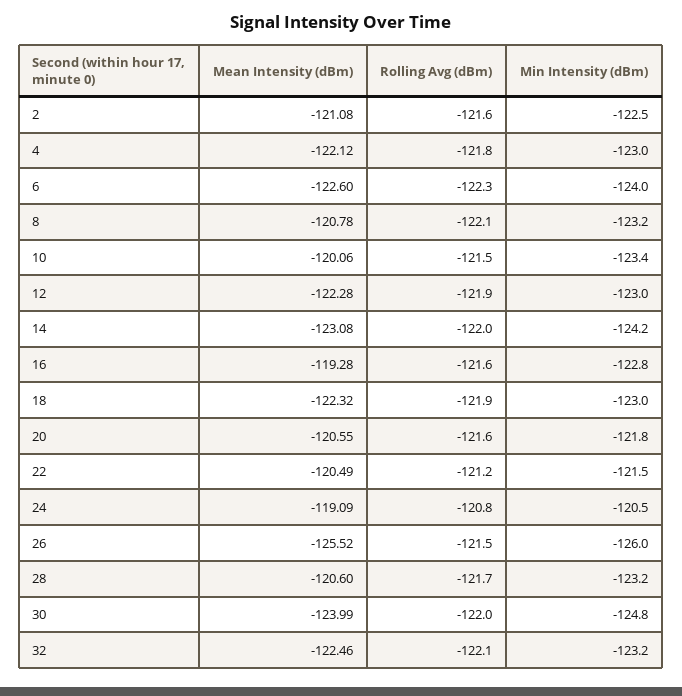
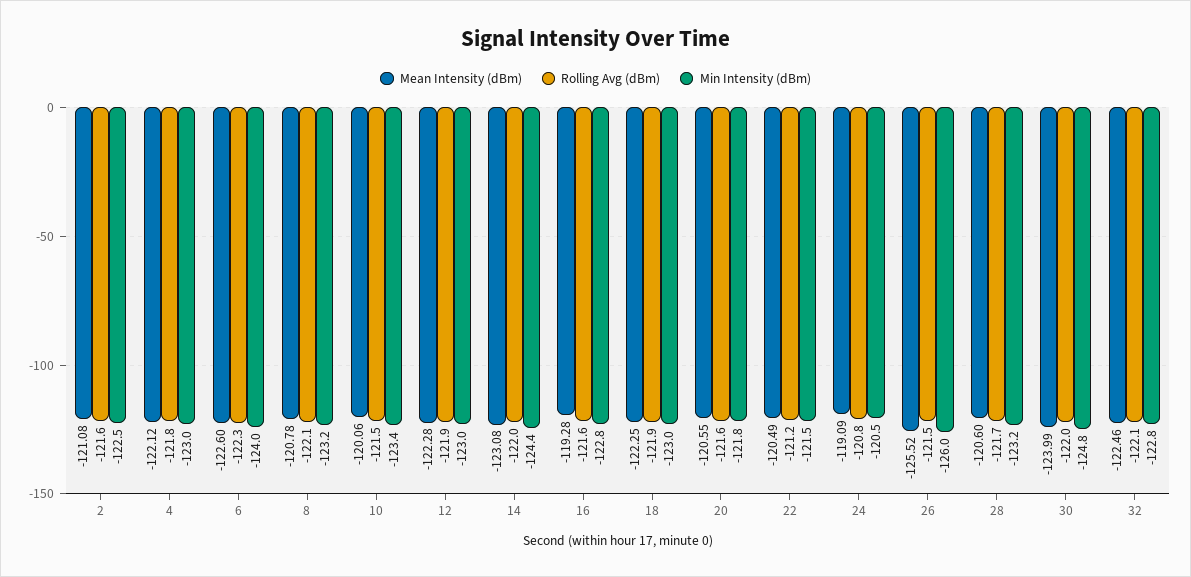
Min Intensity (dBm), 14: -124.2 -> -124.4
Mean Intensity (dBm), 18: -122.32 -> -122.25
Min Intensity (dBm), 32: -123.2 -> -122.8

